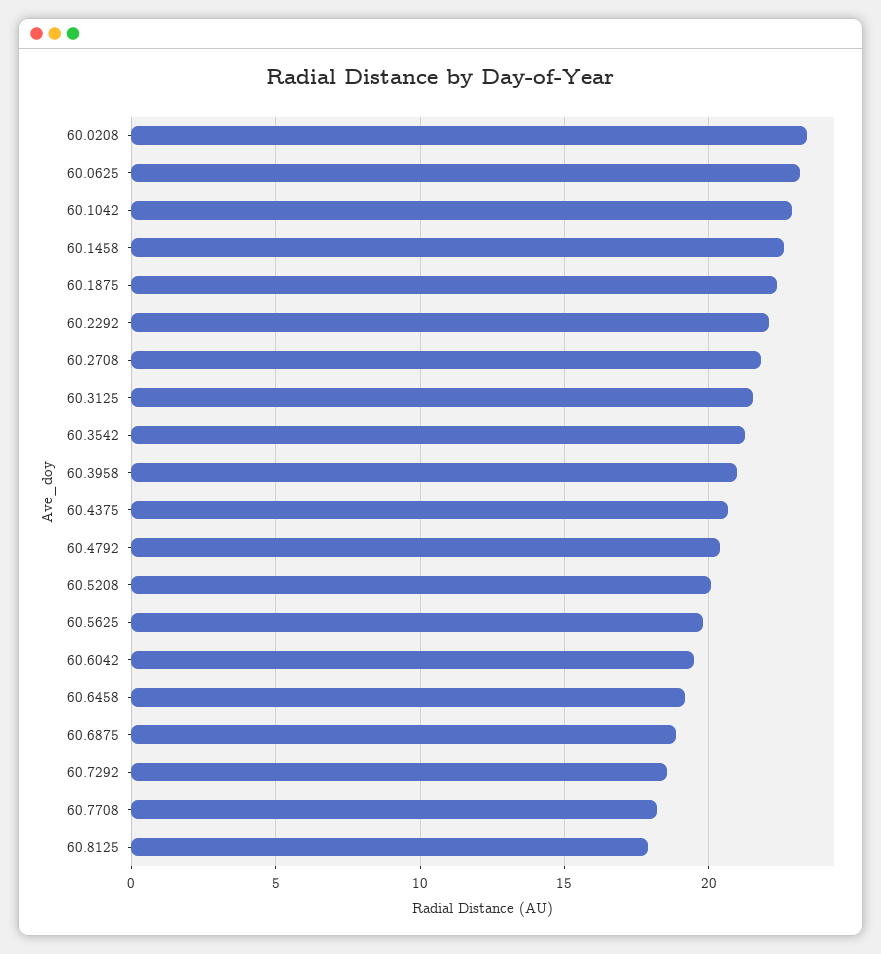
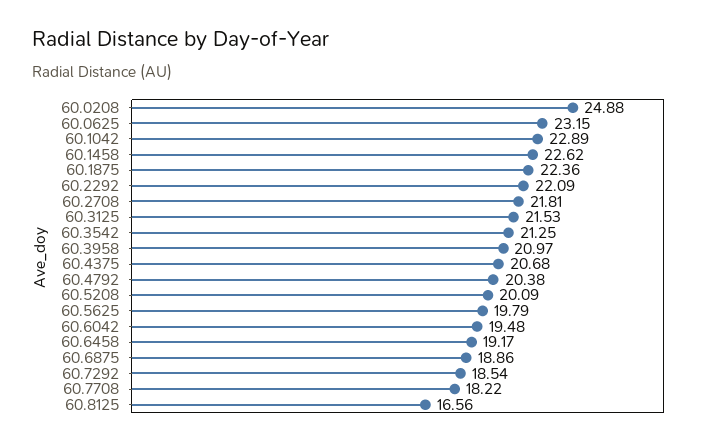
60.0208: 23.5 -> 24.88
60.8125: 18 -> 16.56

